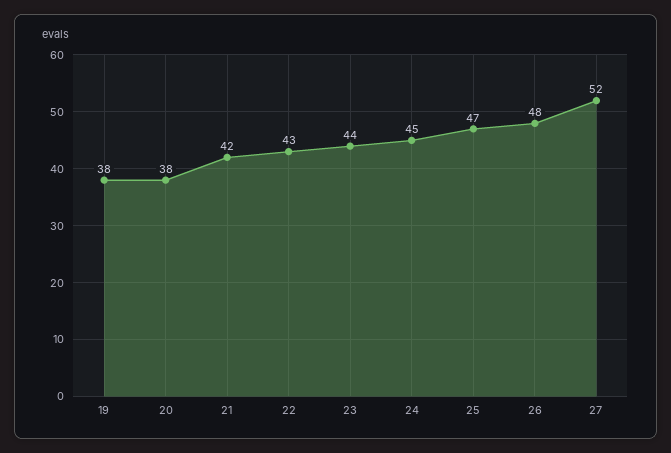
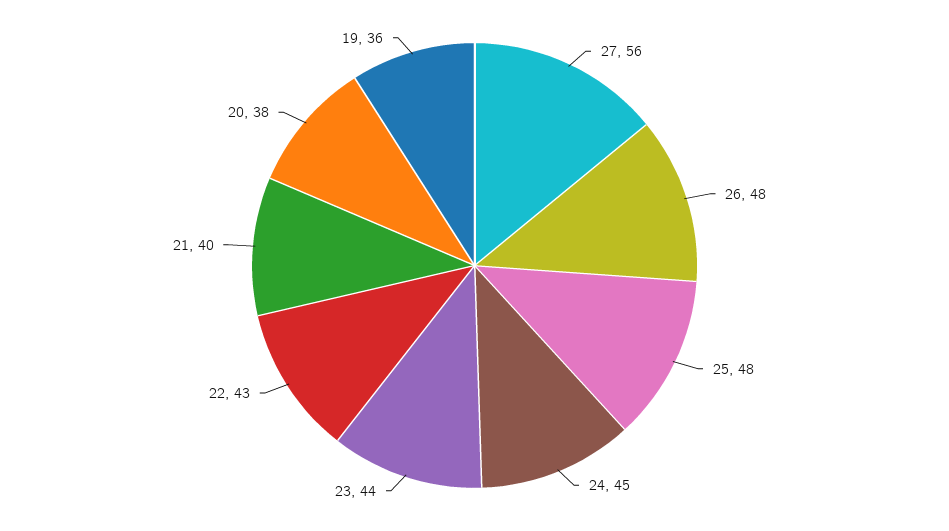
19: 38 -> 36
21: 42 -> 40
25: 47 -> 48
27: 52 -> 56

